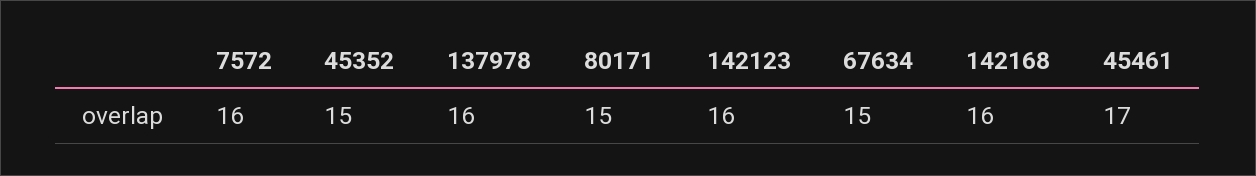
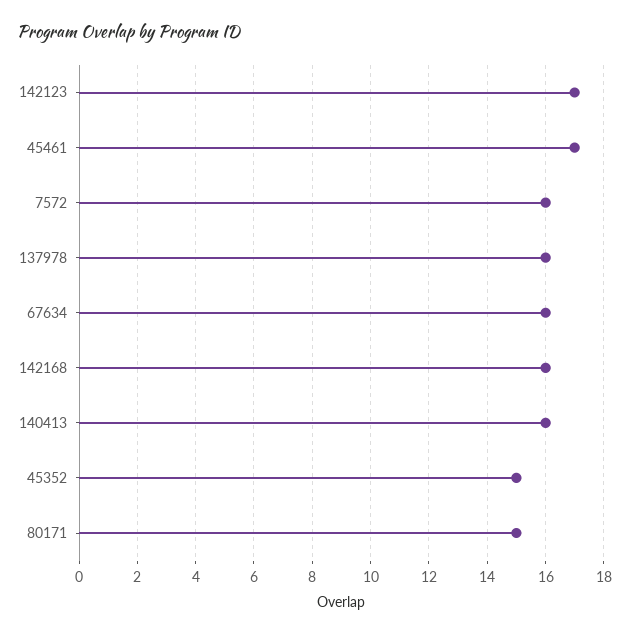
142123: 16 -> 17
67634: 15 -> 16
140413: none -> 16

